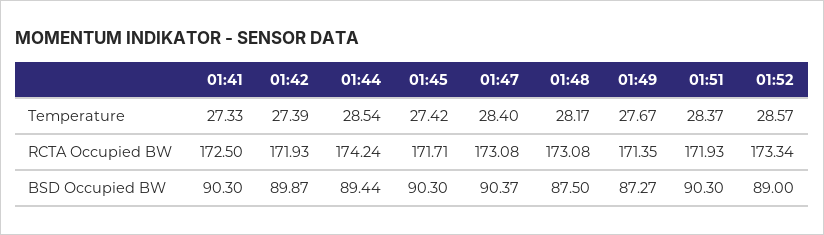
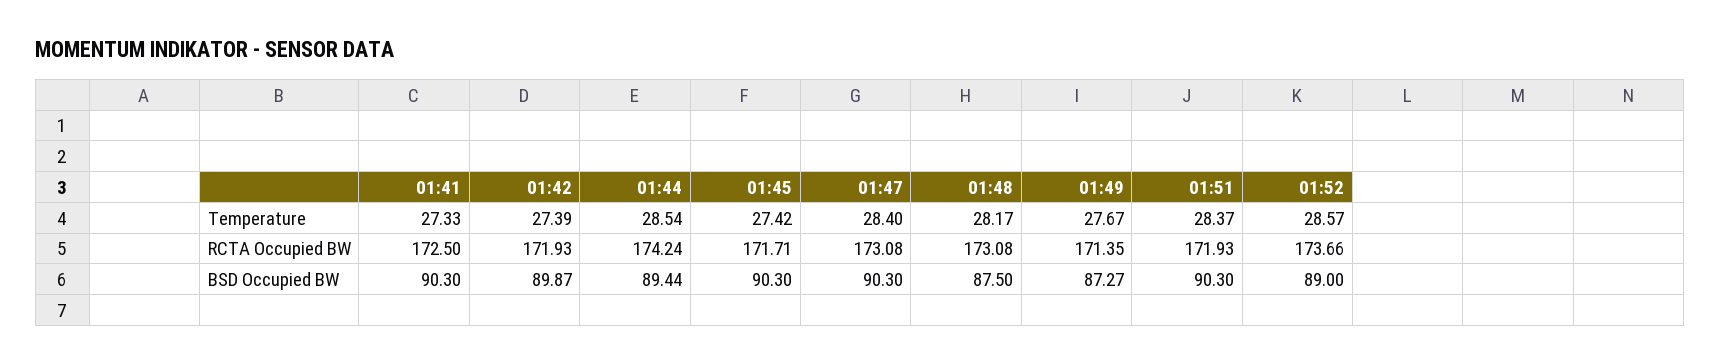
01:52, RCTA Occupied BW: 173.34 -> 173.66
01:47, BSD Occupied BW: 90.37 -> 90.3

